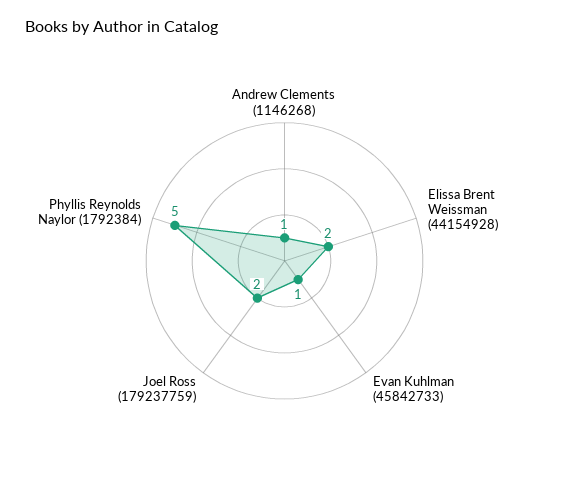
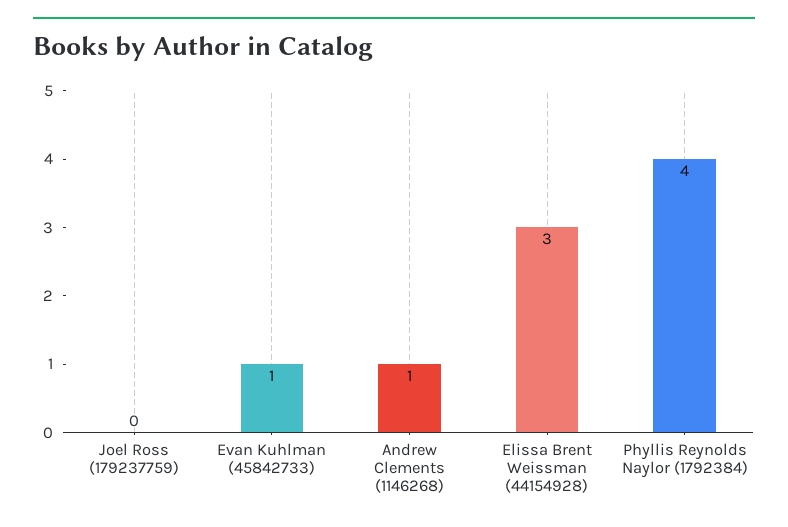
Elissa Brent Weissman (44154928): 2 -> 3
Joel Ross (179237759): 2 -> 0
Phyllis Reynolds Naylor (1792384): 5 -> 4

